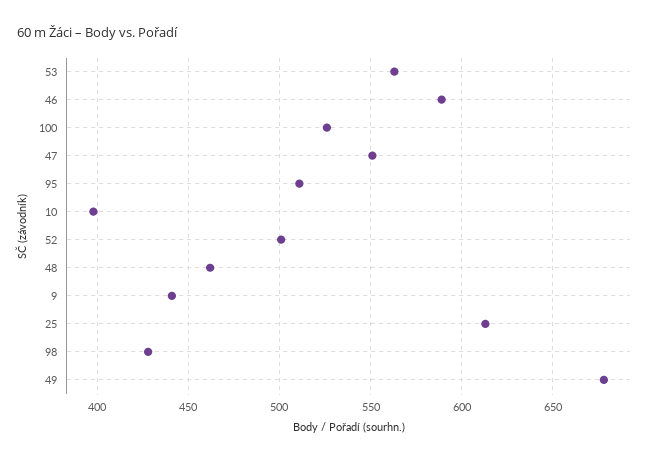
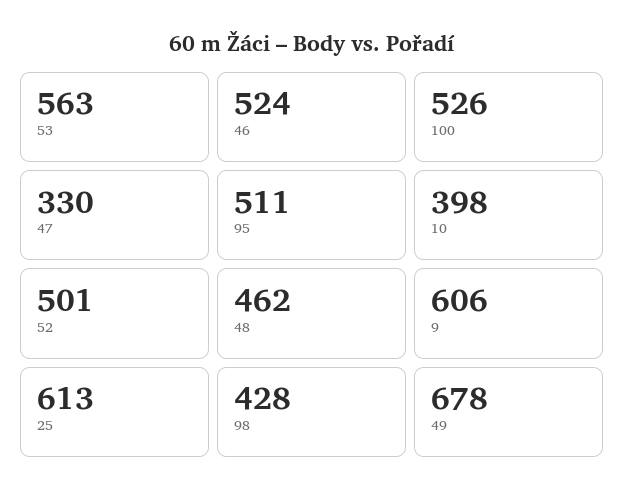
46: 590 -> 524
47: 550 -> 330
9: 440 -> 606

